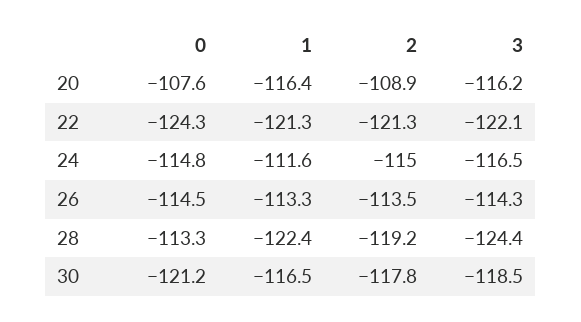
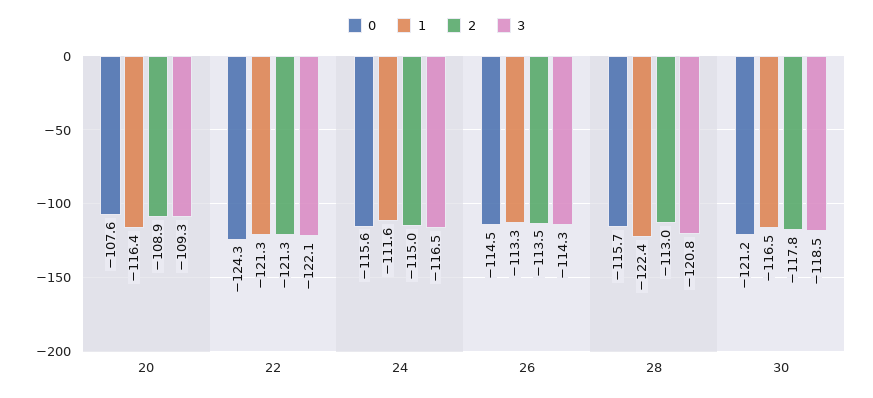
3, 20: -116.2 -> -109.3
0, 24: -114.8 -> -115.6
0, 28: -113.3 -> -115.7
2, 28: -119.2 -> -113
3, 28: -124.4 -> -120.8

